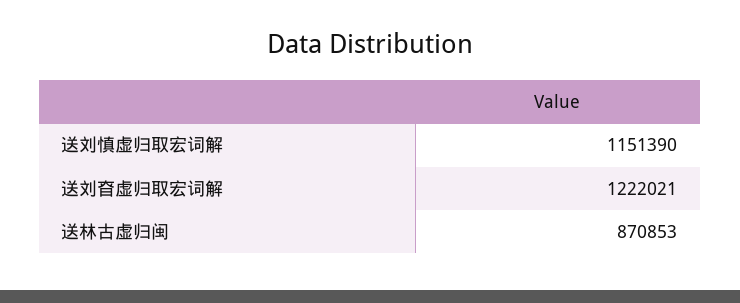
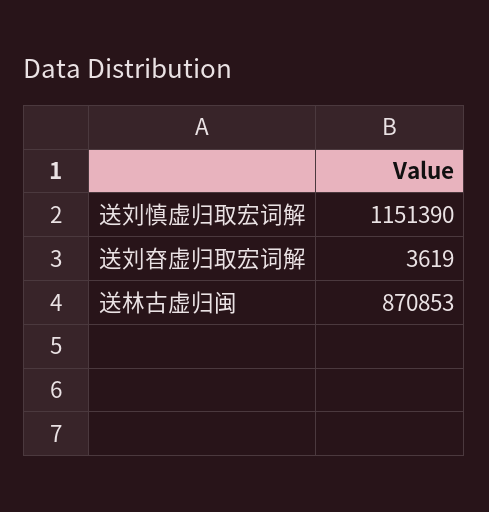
送刘昚虚归取宏词解: 1222021 -> 3619

